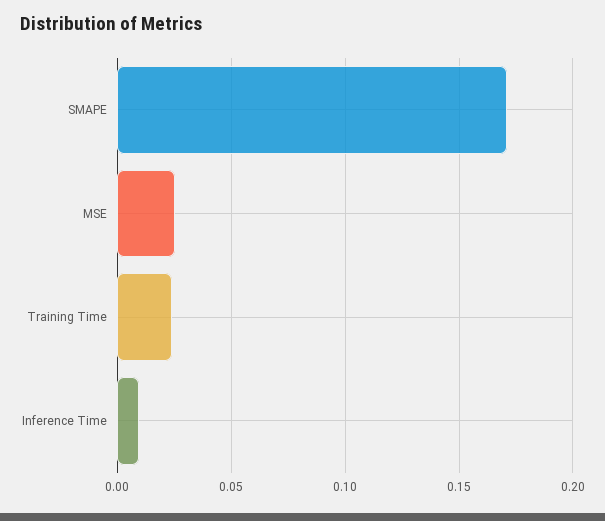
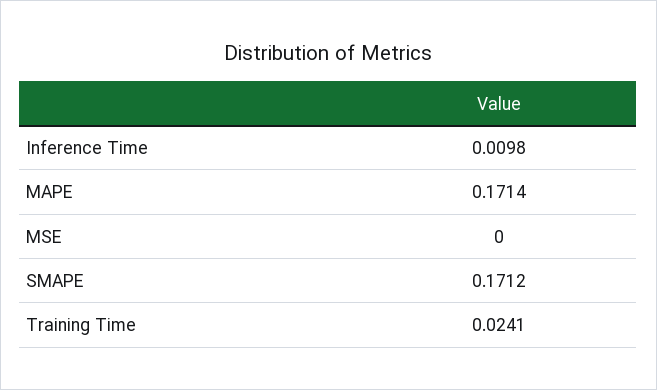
MSE: 0.025 -> 0
MAPE: none -> 0.1714

